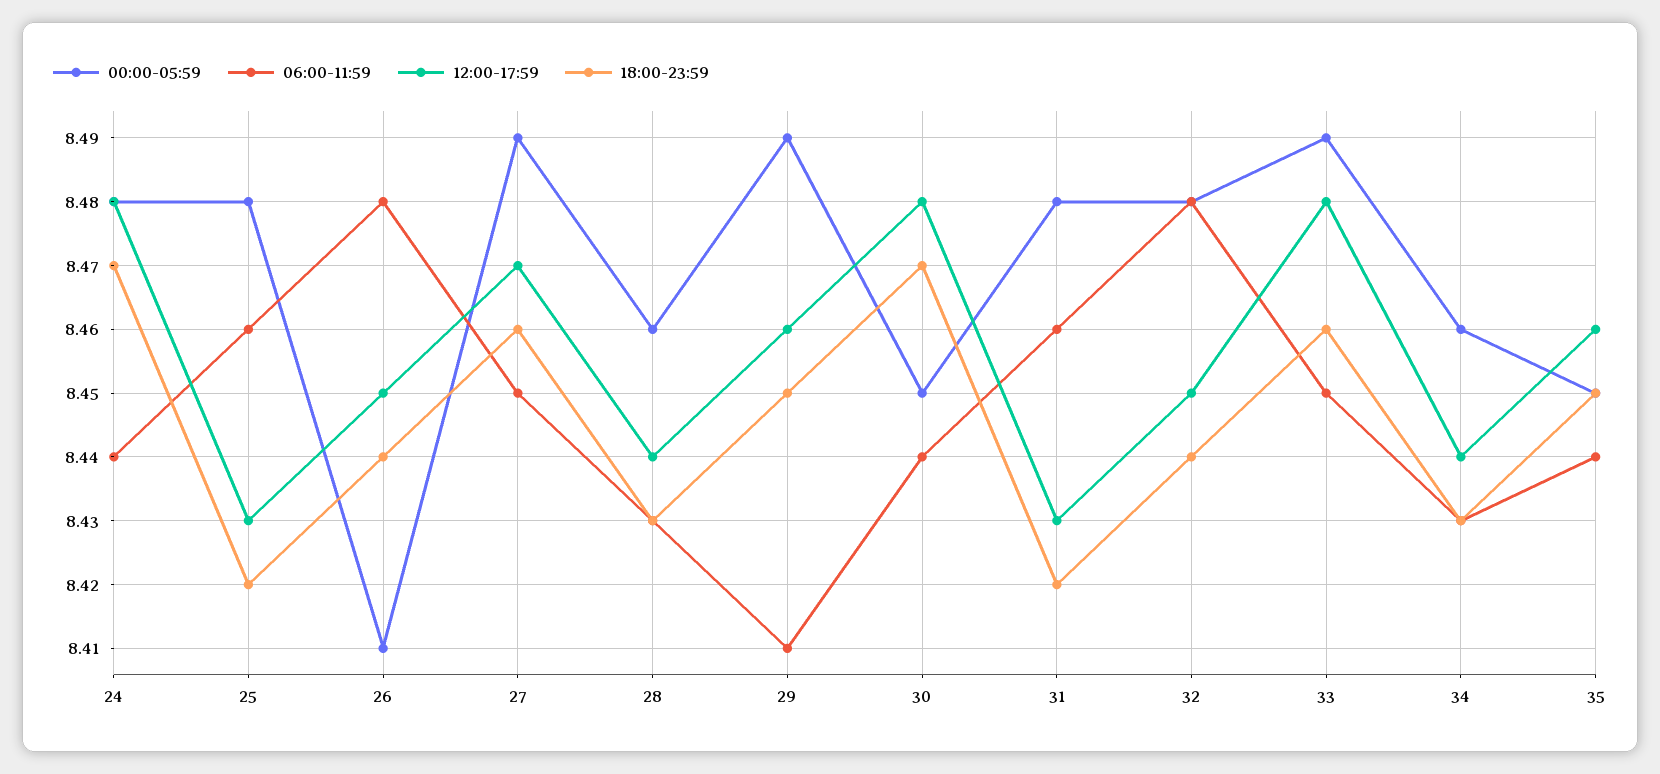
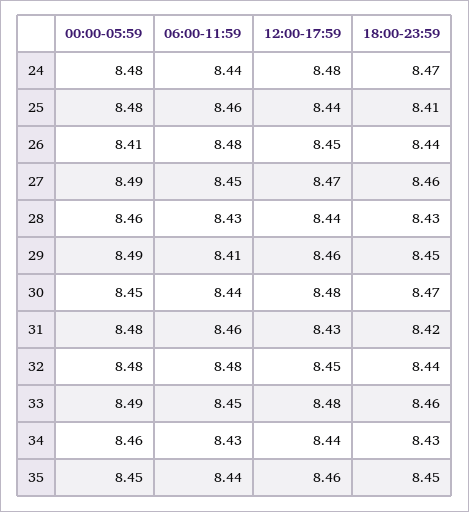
12:00-17:59, 25: 8.43 -> 8.44
18:00-23:59, 25: 8.42 -> 8.41

